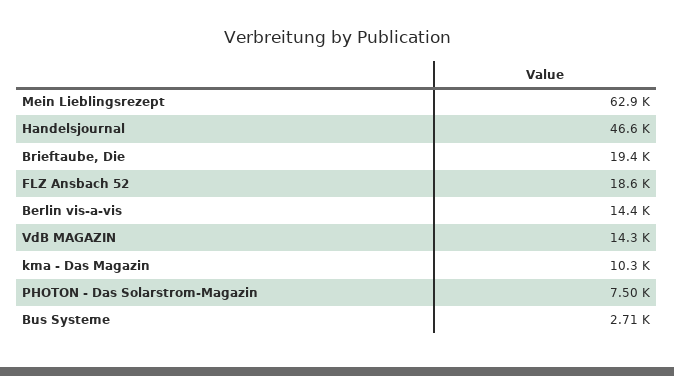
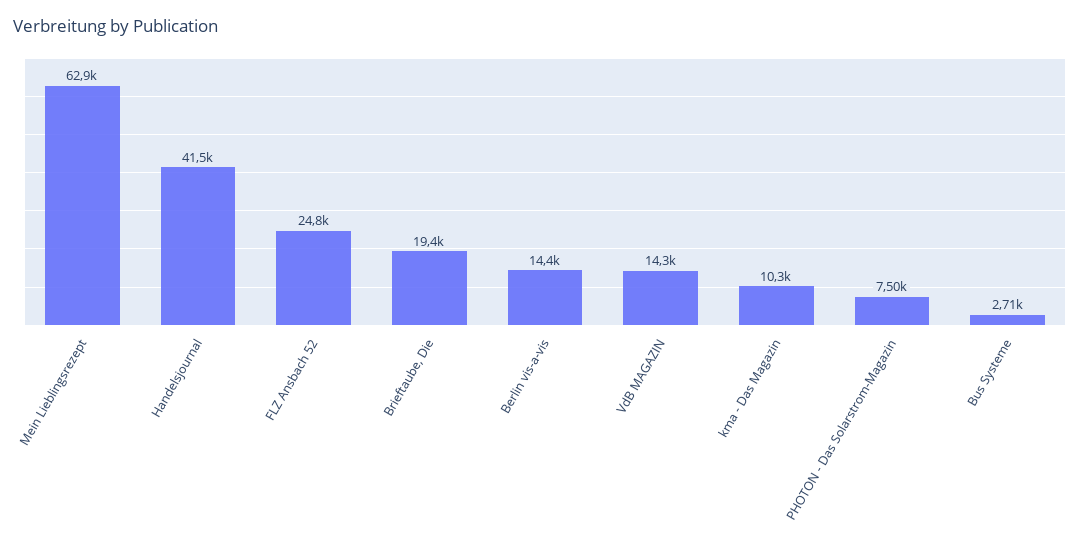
Handelsjournal: 46600 -> 41500
FLZ Ansbach 52: 18600 -> 24800

